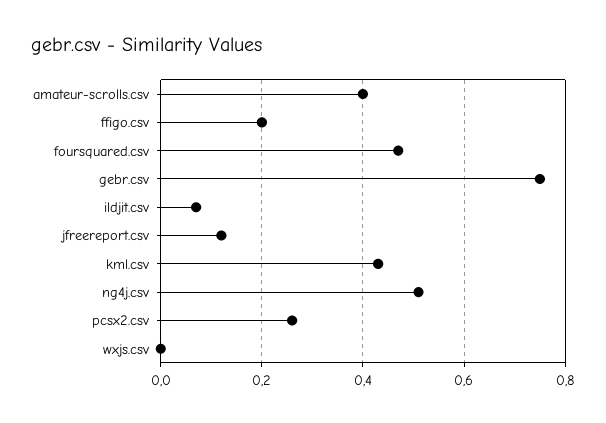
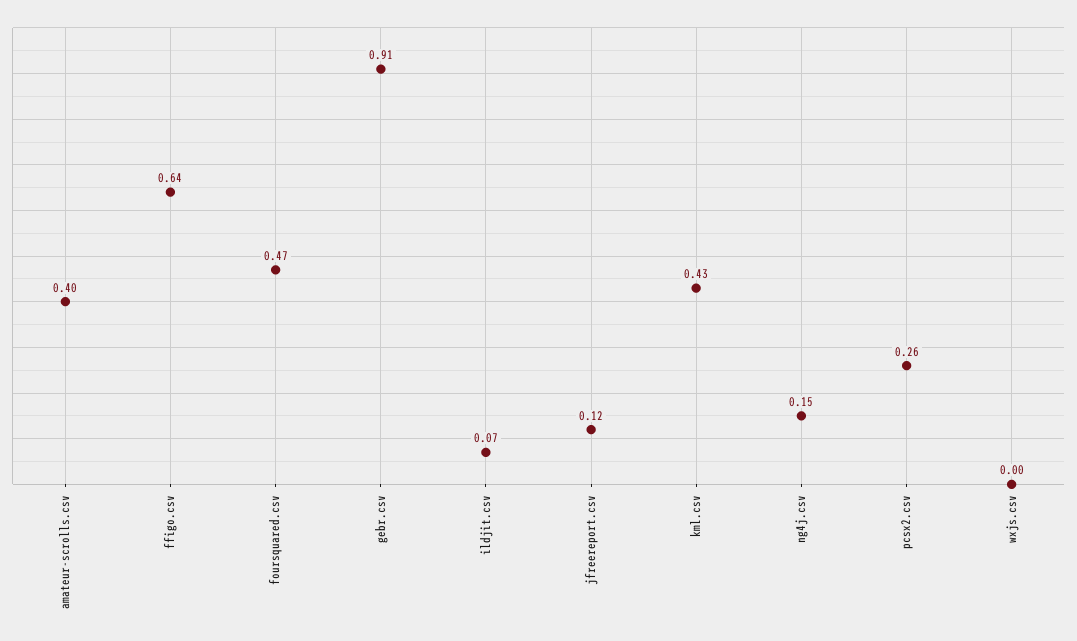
ffigo.csv: 0.2 -> 0.64
gebr.csv: 0.75 -> 0.91
ng4j.csv: 0.5 -> 0.15

